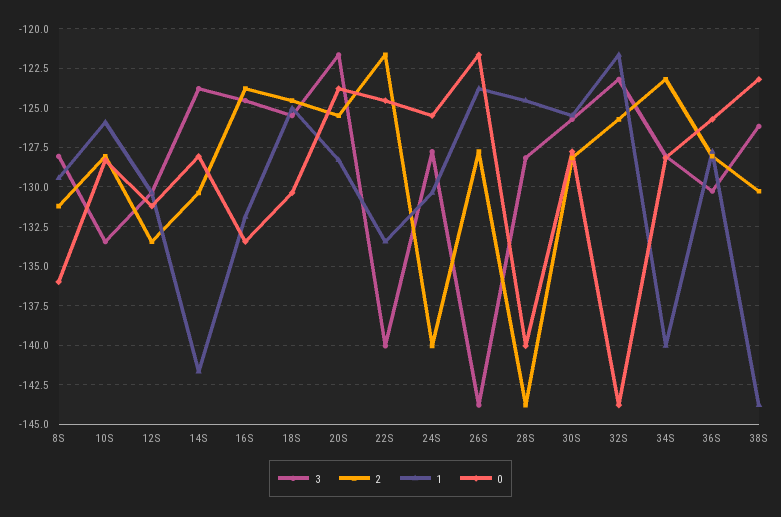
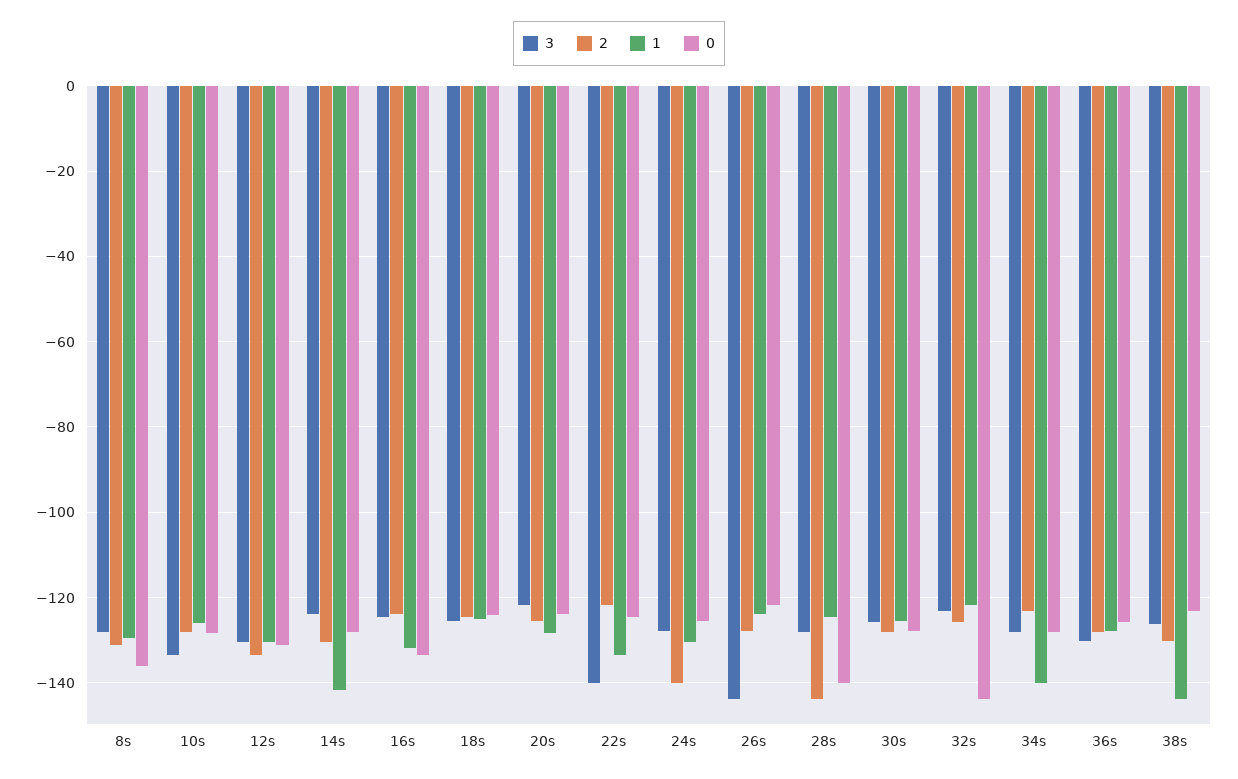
0, 18S: -130.5 -> -124

